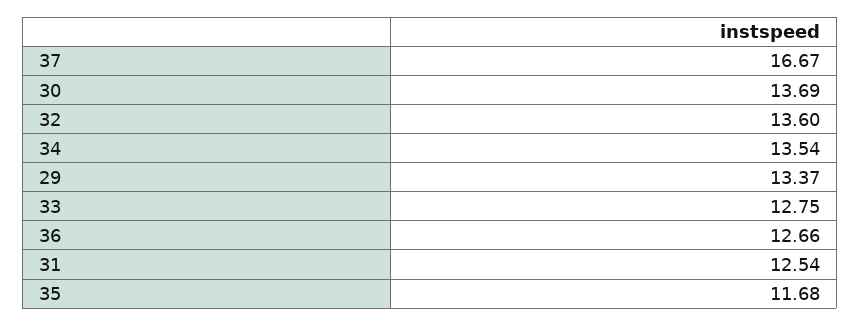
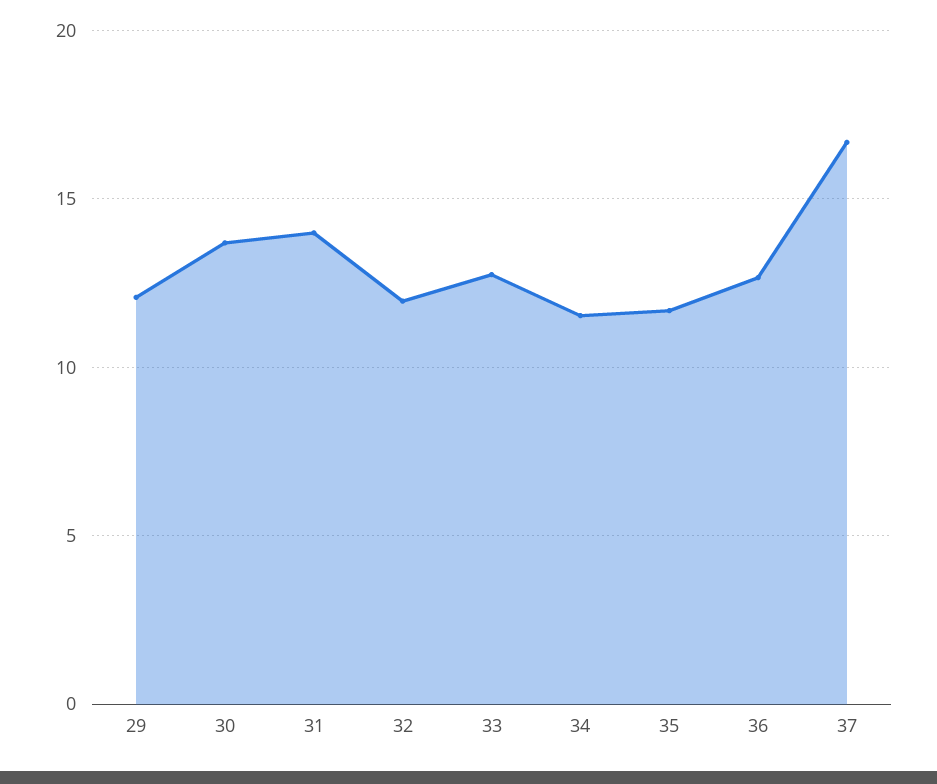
32: 13.6 -> 12
34: 13.54 -> 11.5
29: 13.37 -> 12
31: 12.54 -> 14

